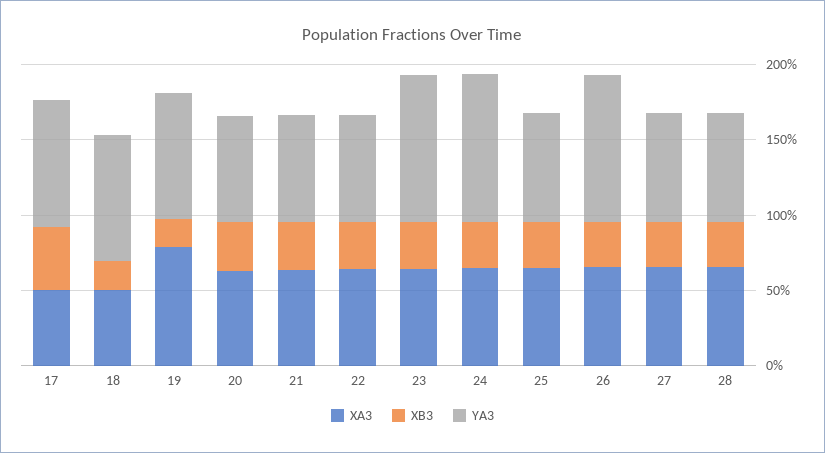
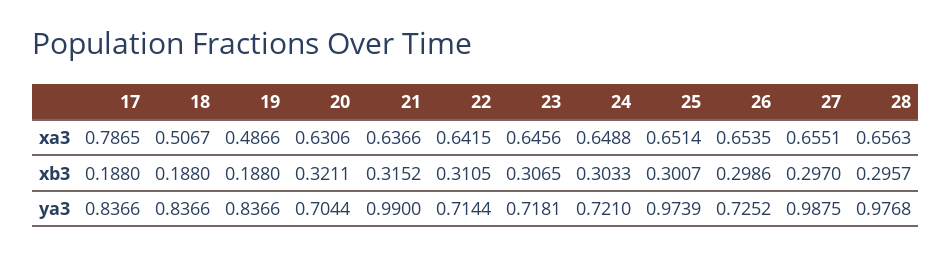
XA3, 17: 0.5 -> 0.7865
XB3, 17: 0.4 -> 0.188
XA3, 19: 0.8 -> 0.4866
YA3, 21: 0.7 -> 0.99
YA3, 23: 1 -> 0.7181
YA3, 24: 1 -> 0.721
YA3, 25: 0.7 -> 0.9739
YA3, 26: 1 -> 0.7252
YA3, 27: 0.7 -> 0.9875
YA3, 28: 0.7 -> 0.9768

